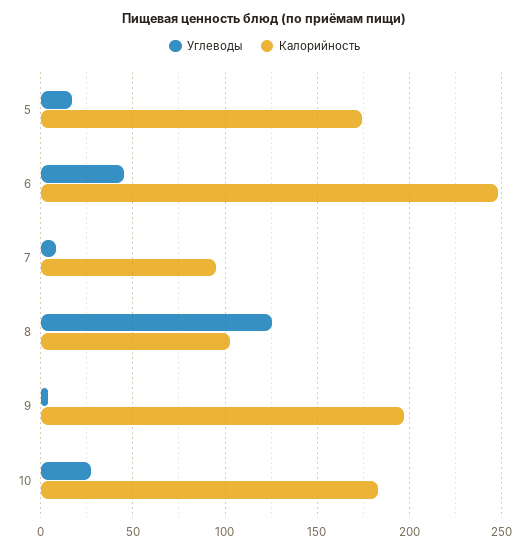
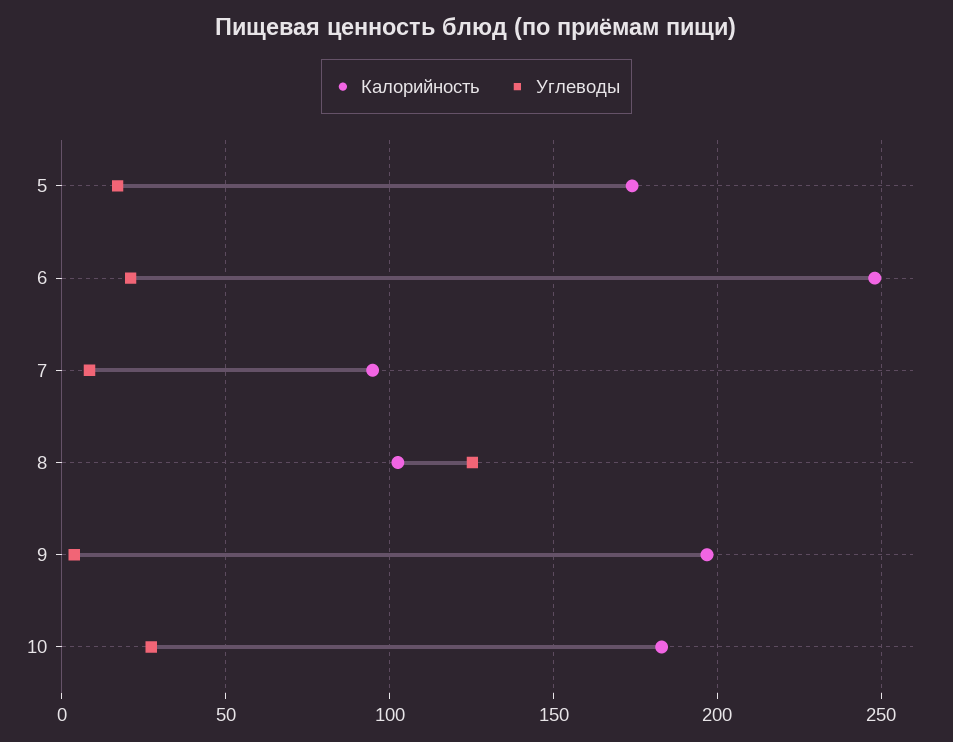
Углеводы, 6: 45 -> 20

